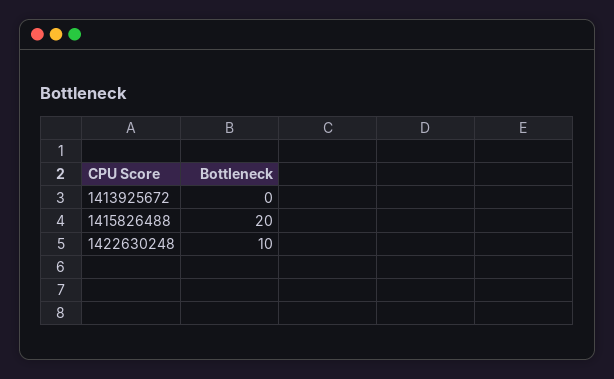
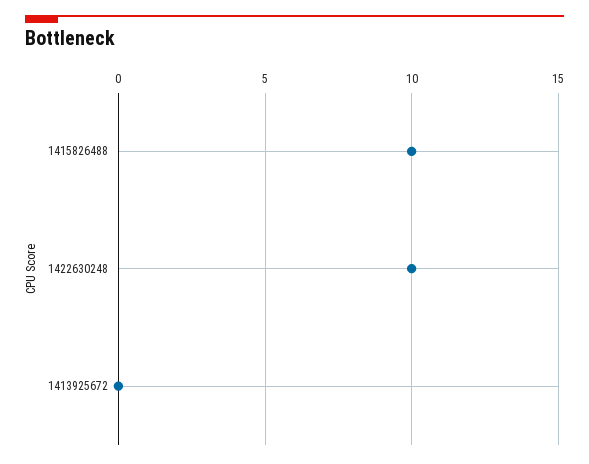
1415826488: 20 -> 10

